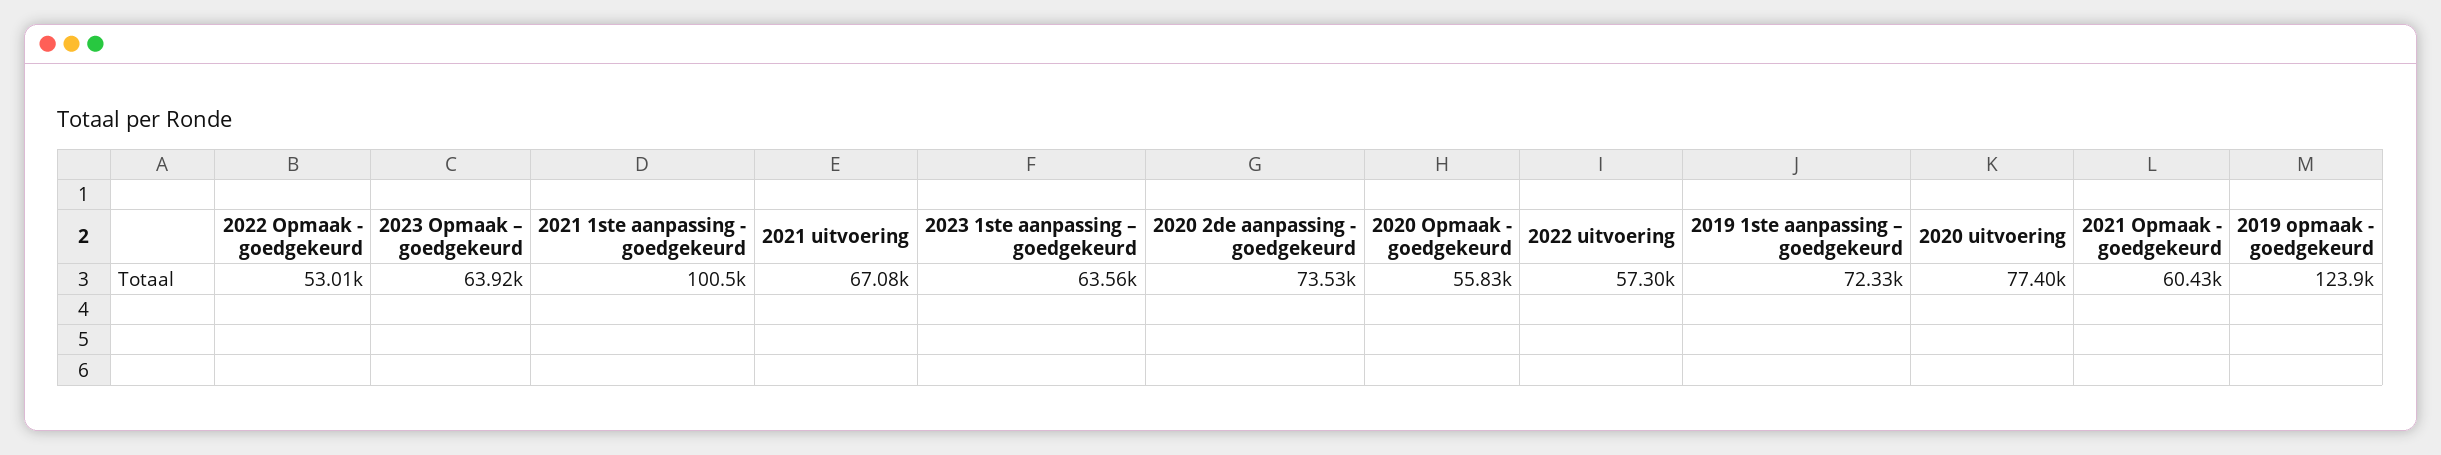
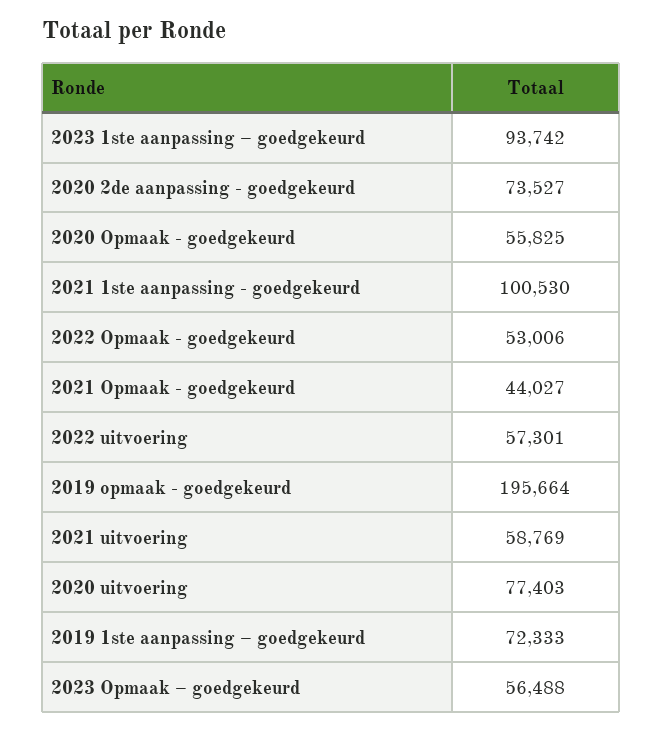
2023 Opmaak – goedgekeurd: 63920 -> 56488
2021 uitvoering: 67080 -> 58769
2023 1ste aanpassing – goedgekeurd: 63560 -> 93742
2021 Opmaak - goedgekeurd: 60430 -> 44027
2019 opmaak - goedgekeurd: 123900 -> 195664

